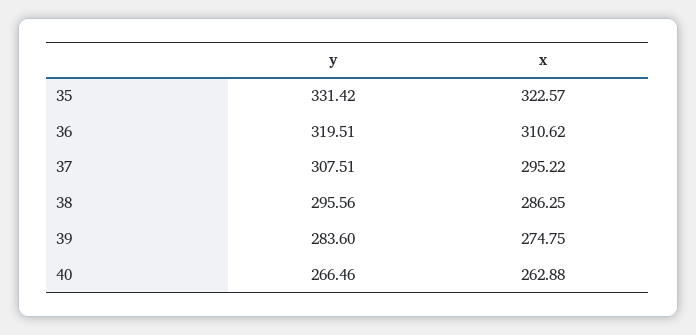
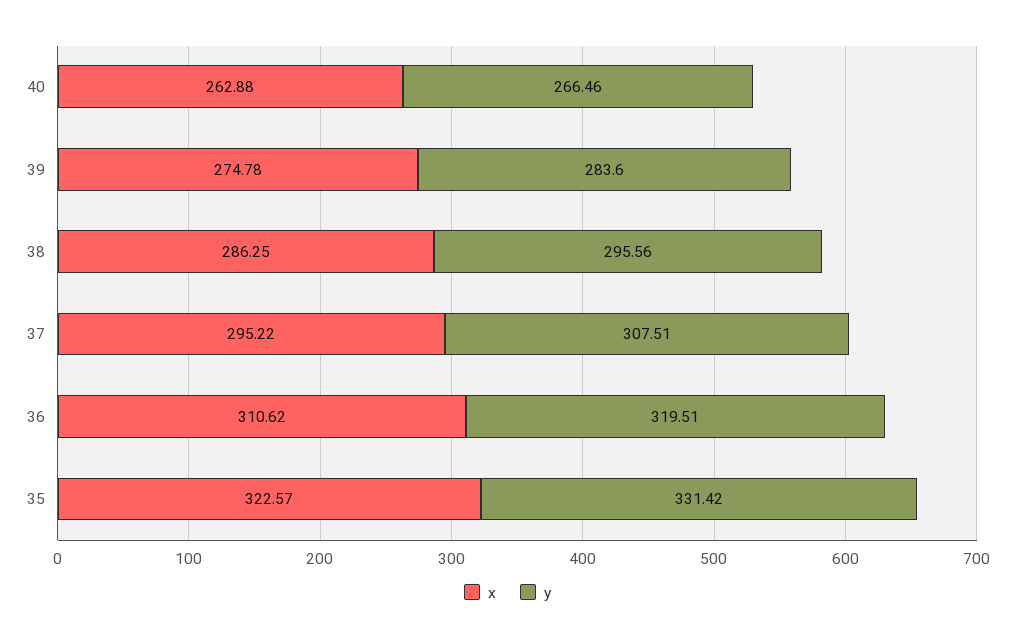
x, 39: 274.75 -> 274.78

